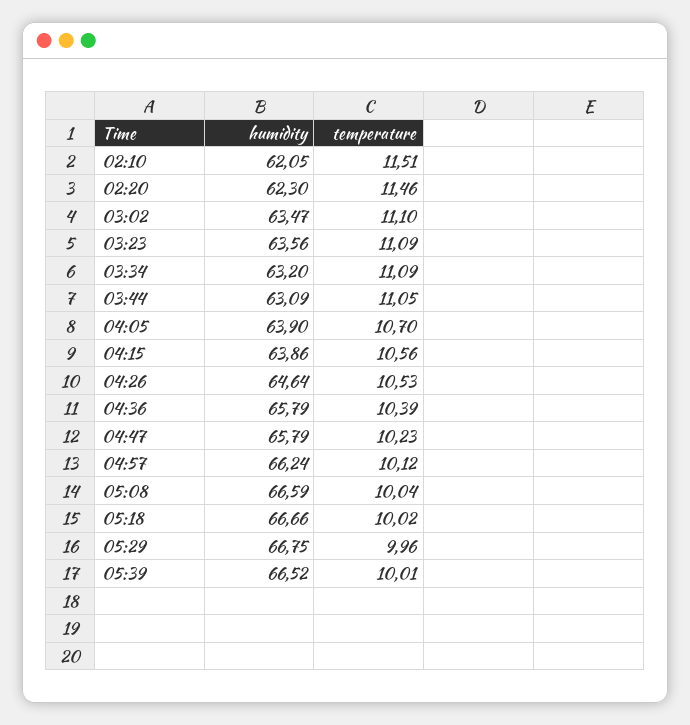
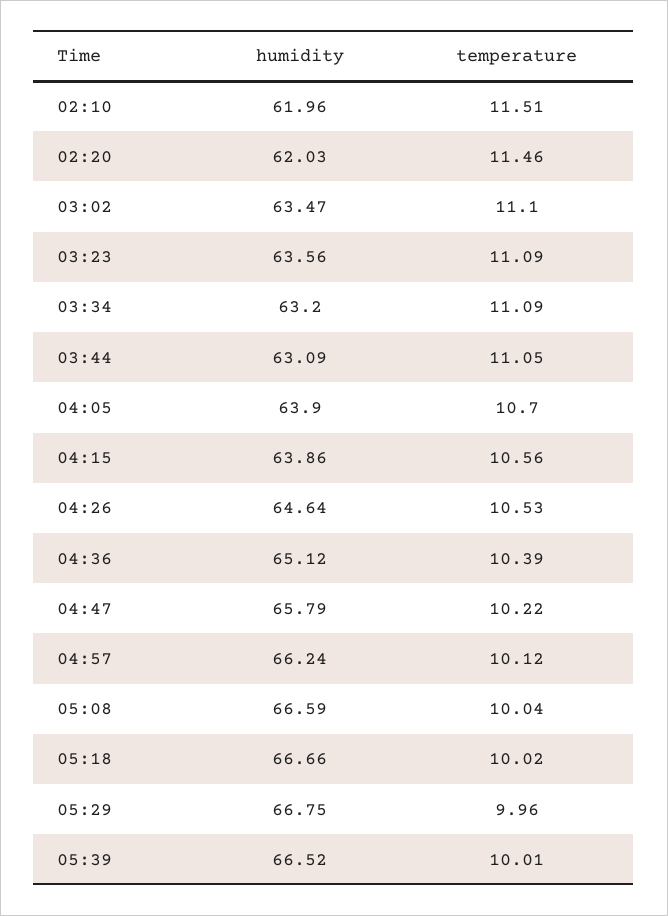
humidity, 02:10: 62.05 -> 61.96
humidity, 02:20: 62.3 -> 62.03
humidity, 04:36: 65.79 -> 65.12
temperature, 04:47: 10.23 -> 10.22

